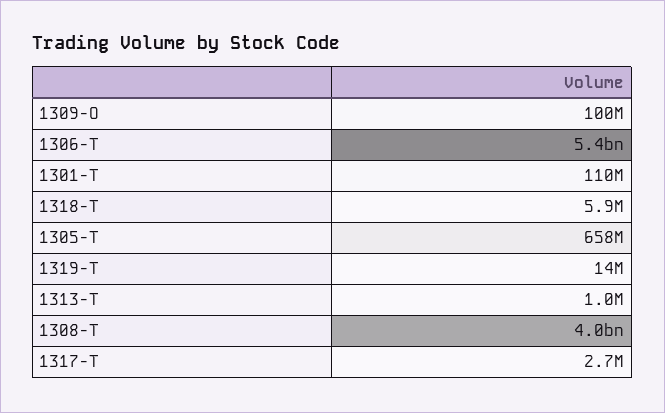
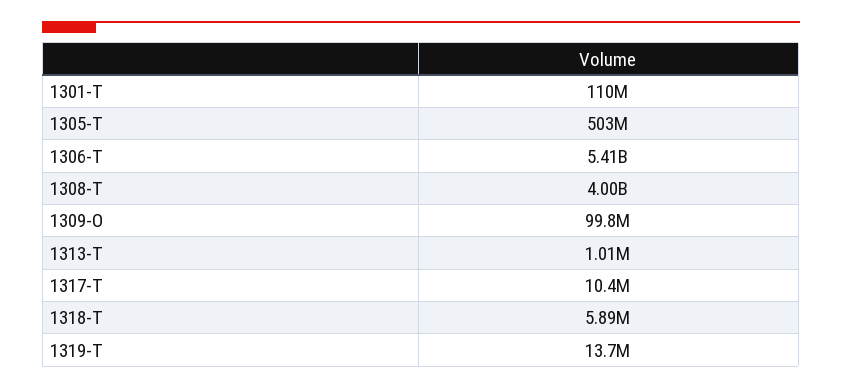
1305-T: 658000000 -> 503000000
1317-T: 2700000 -> 10400000

